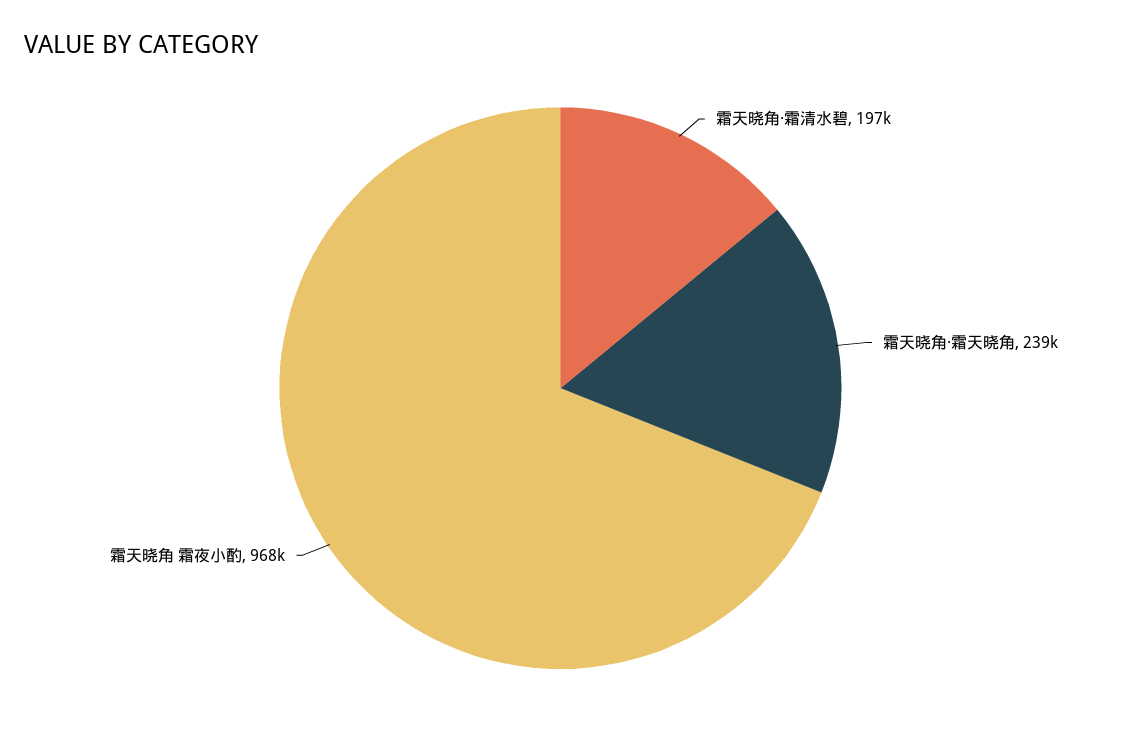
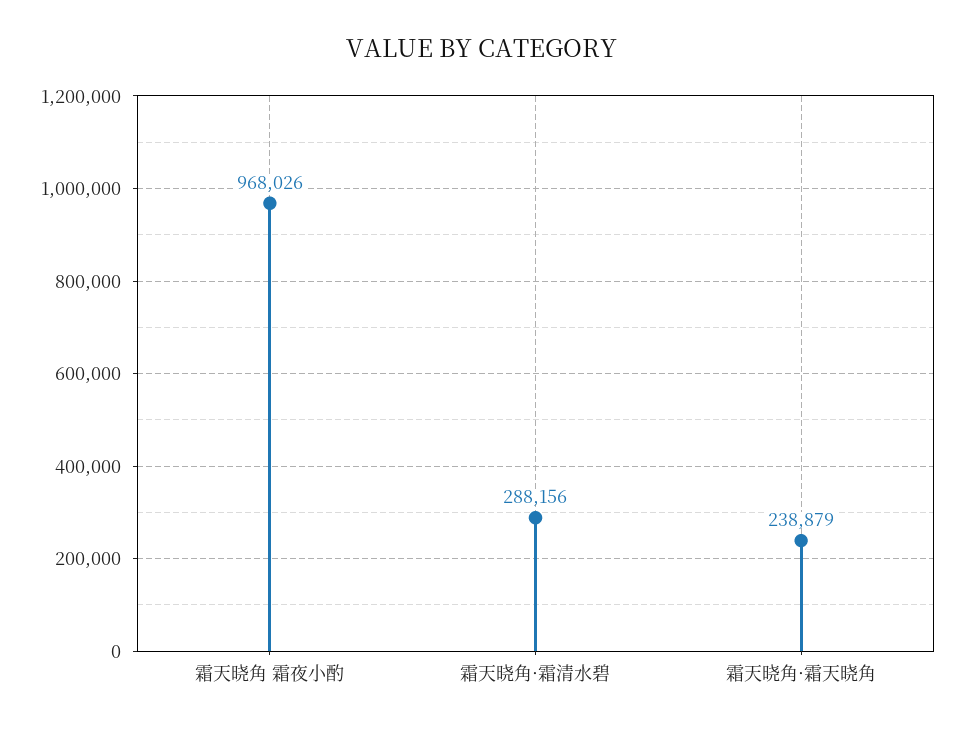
霜天晓角·霜清水碧: 197000 -> 288156

